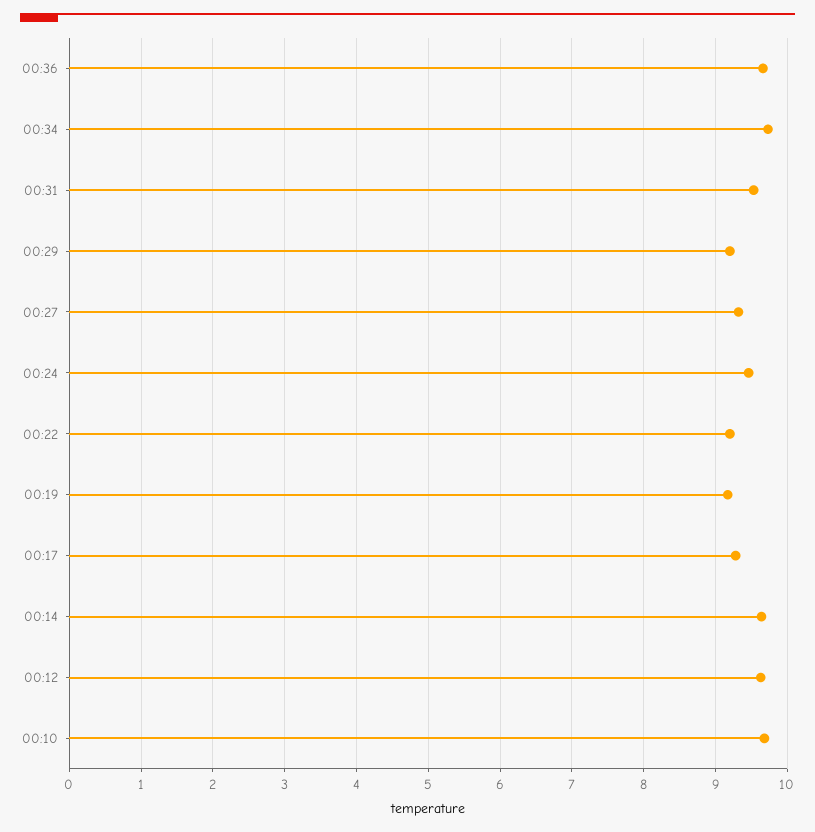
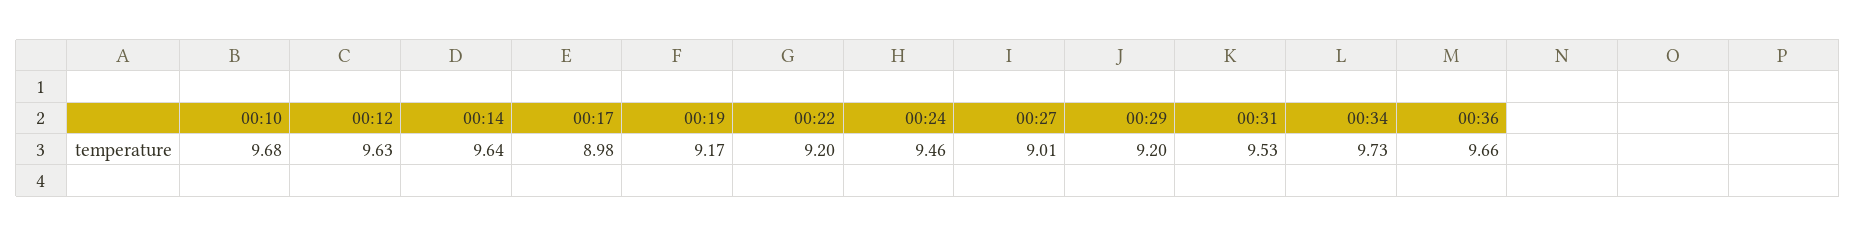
00:27: 9.3 -> 9.01
00:17: 9.3 -> 8.98

